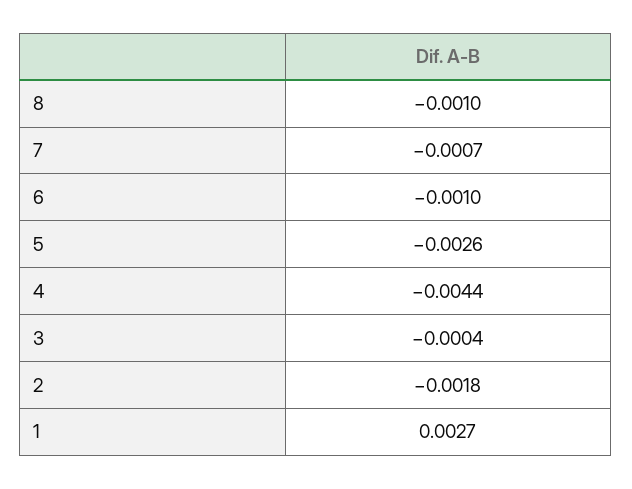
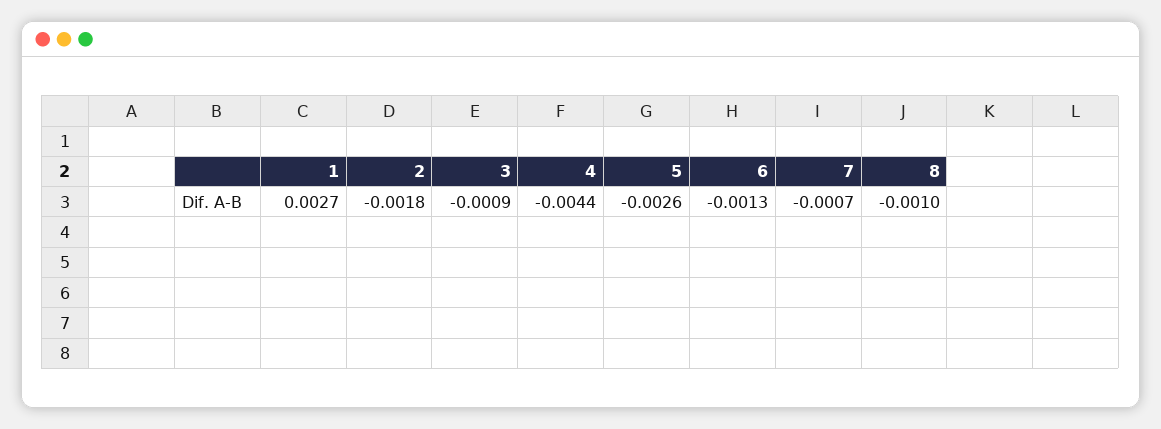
6: -0.001 -> -0.0013
3: -0.0004 -> -0.0009

